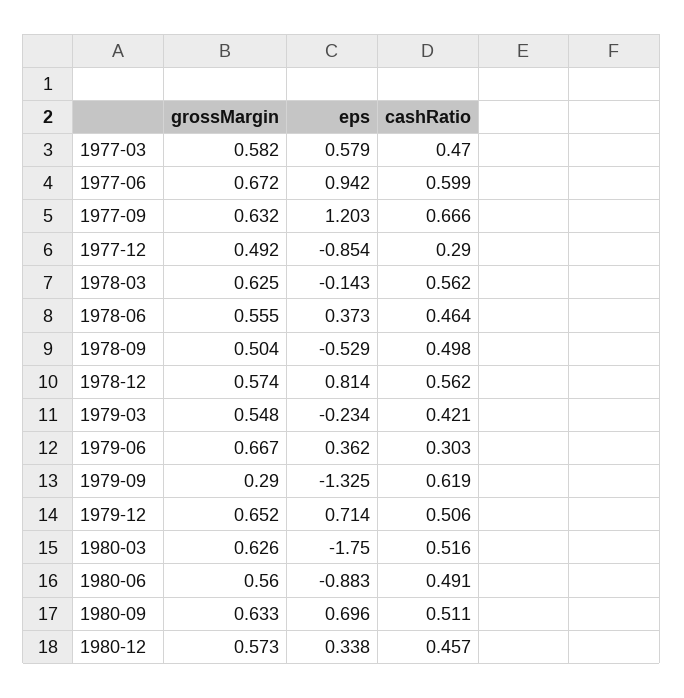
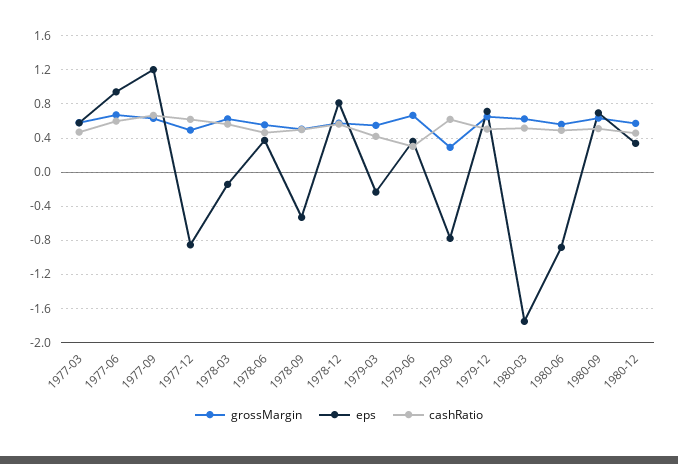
cashRatio, 1977-12: 0.29 -> 0.6
eps, 1979-09: -1.325 -> -0.8

